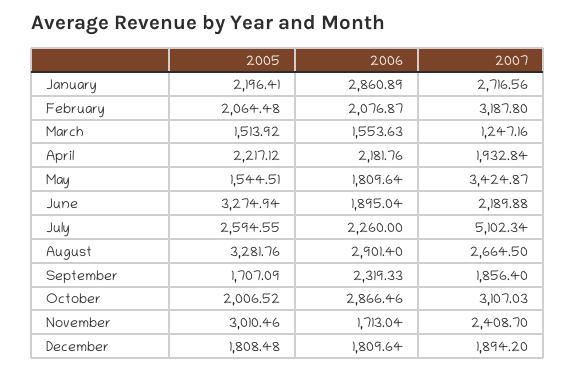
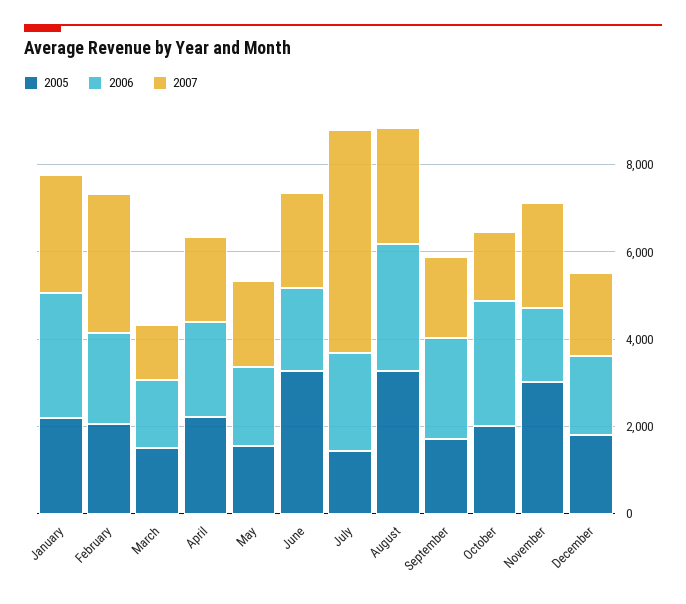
2007, May: 3424.87 -> 2000
2005, July: 2594.55 -> 1500
2007, October: 3107.03 -> 1500

